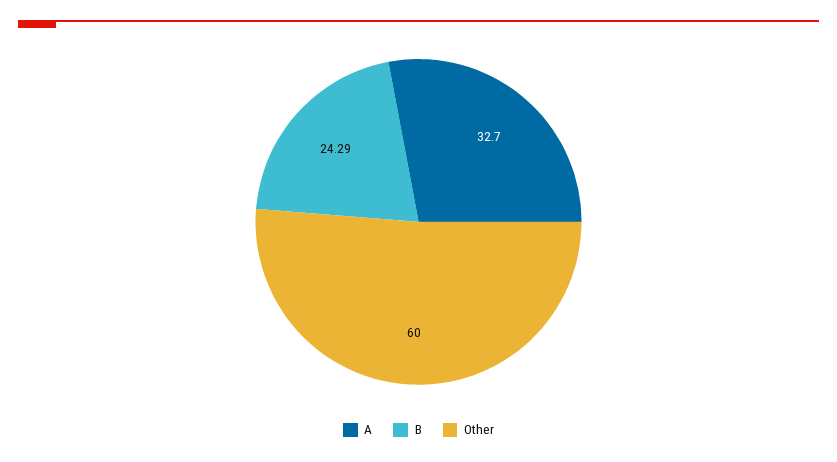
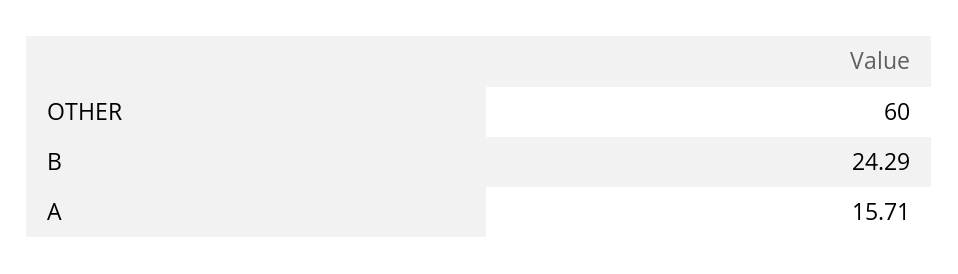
A: 32.7 -> 15.71

